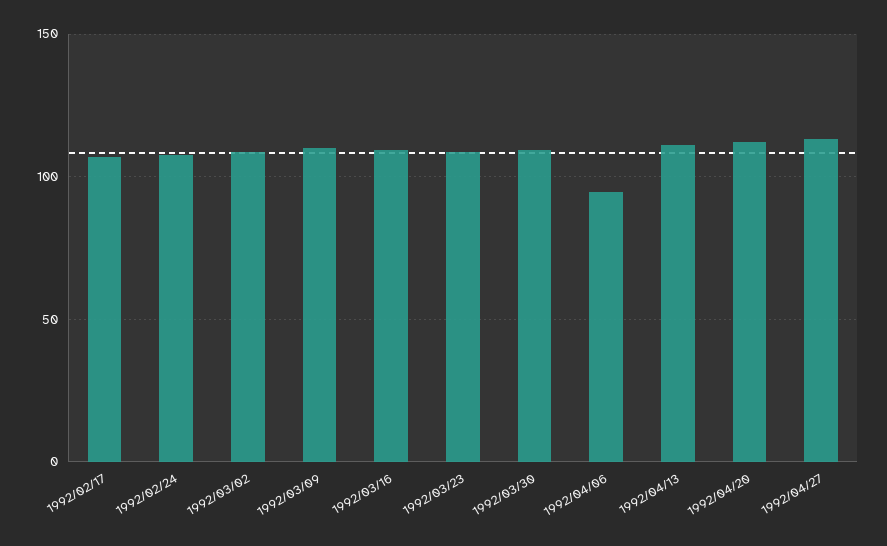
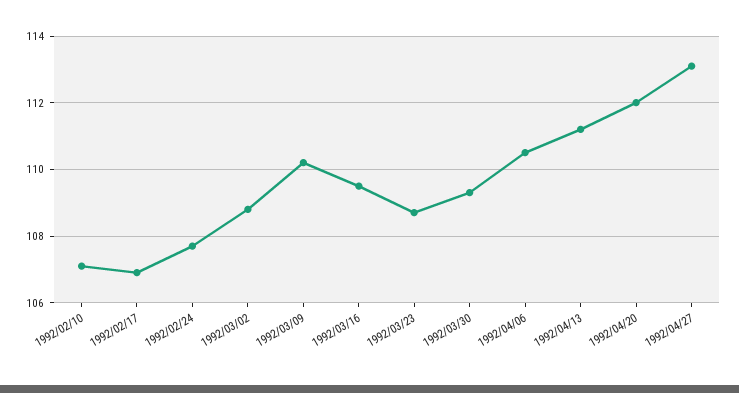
1992/04/06: 95 -> 110.5
1992/02/10: none -> 107

